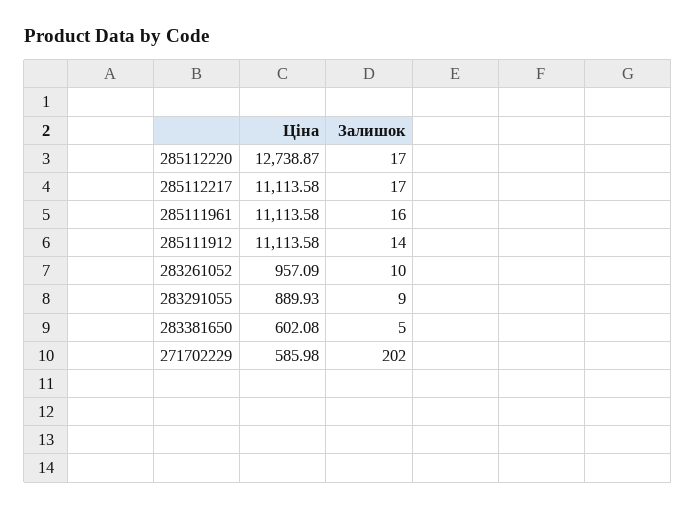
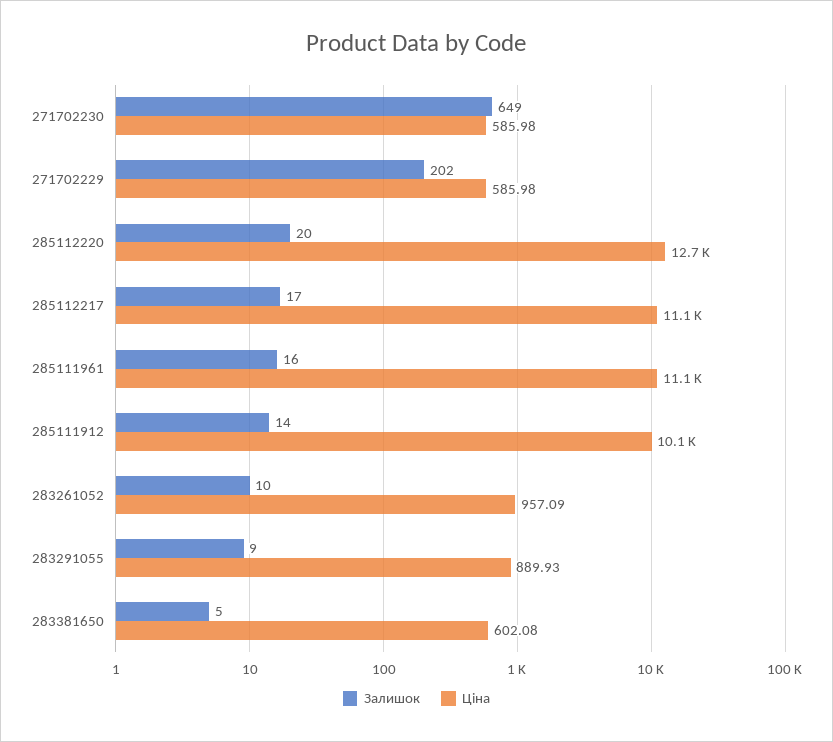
Залишок, 285112220: 17 -> 20
Ціна, 285111912: 11113.58 -> 10100
Залишок, 271702230: none -> 649
Ціна, 271702230: none -> 585.98

